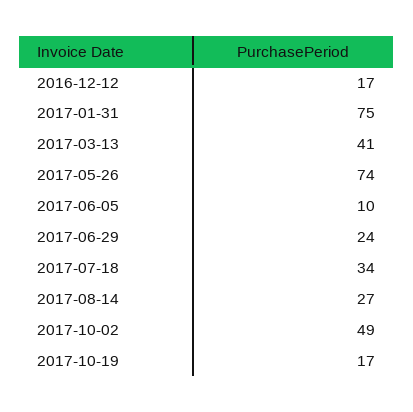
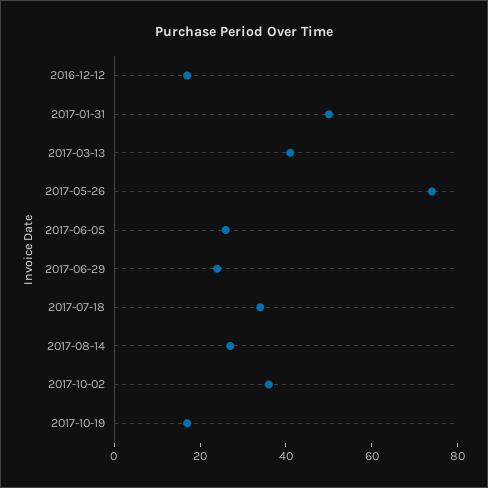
2017-01-31: 75 -> 50
2017-06-05: 10 -> 25
2017-10-02: 49 -> 35

